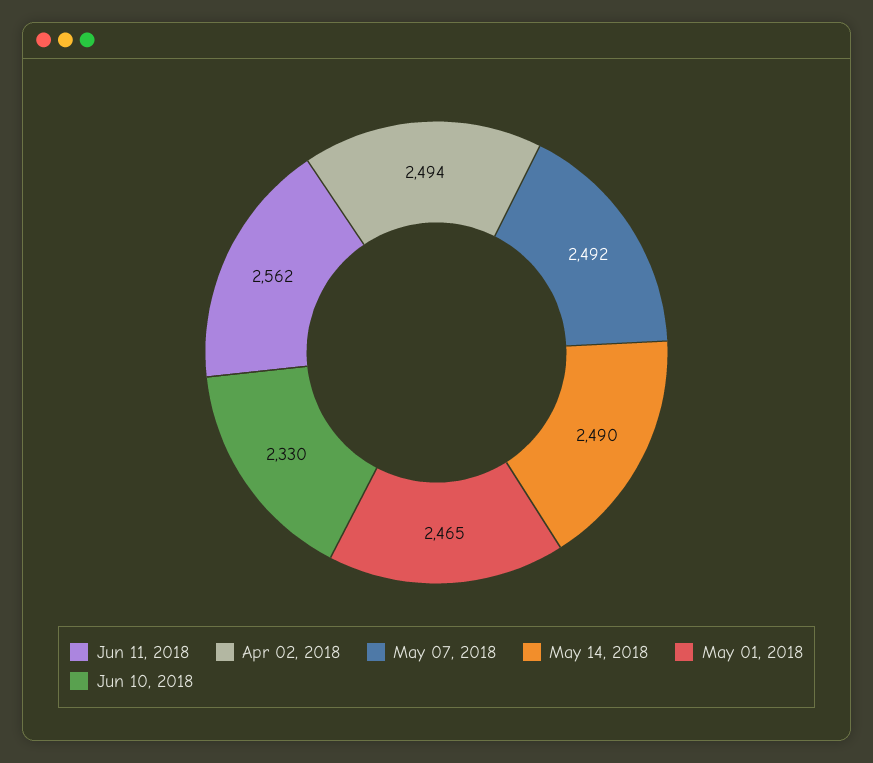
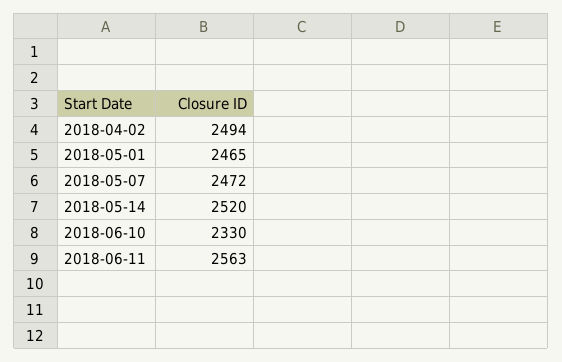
Jun 11, 2018: 2562 -> 2563
May 07, 2018: 2492 -> 2472
May 14, 2018: 2490 -> 2520

